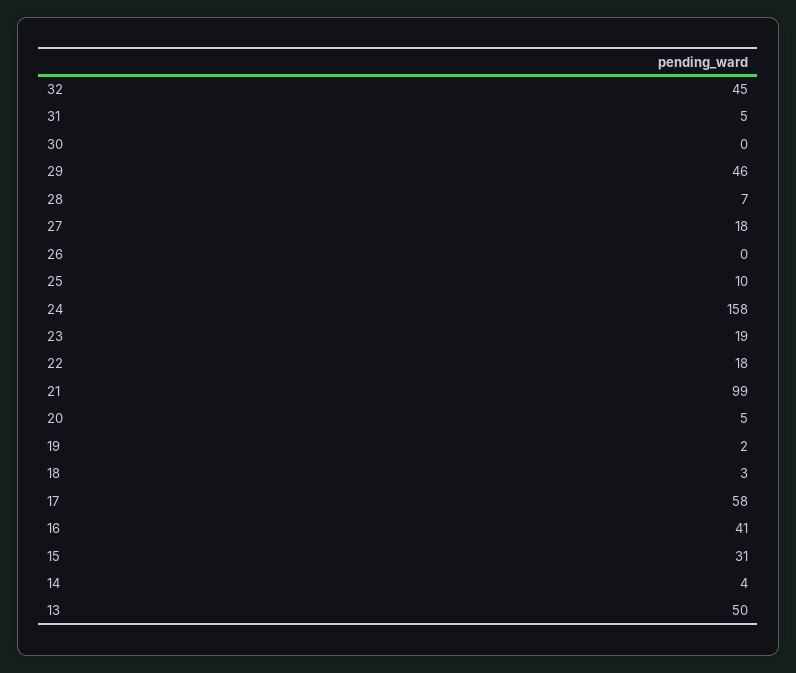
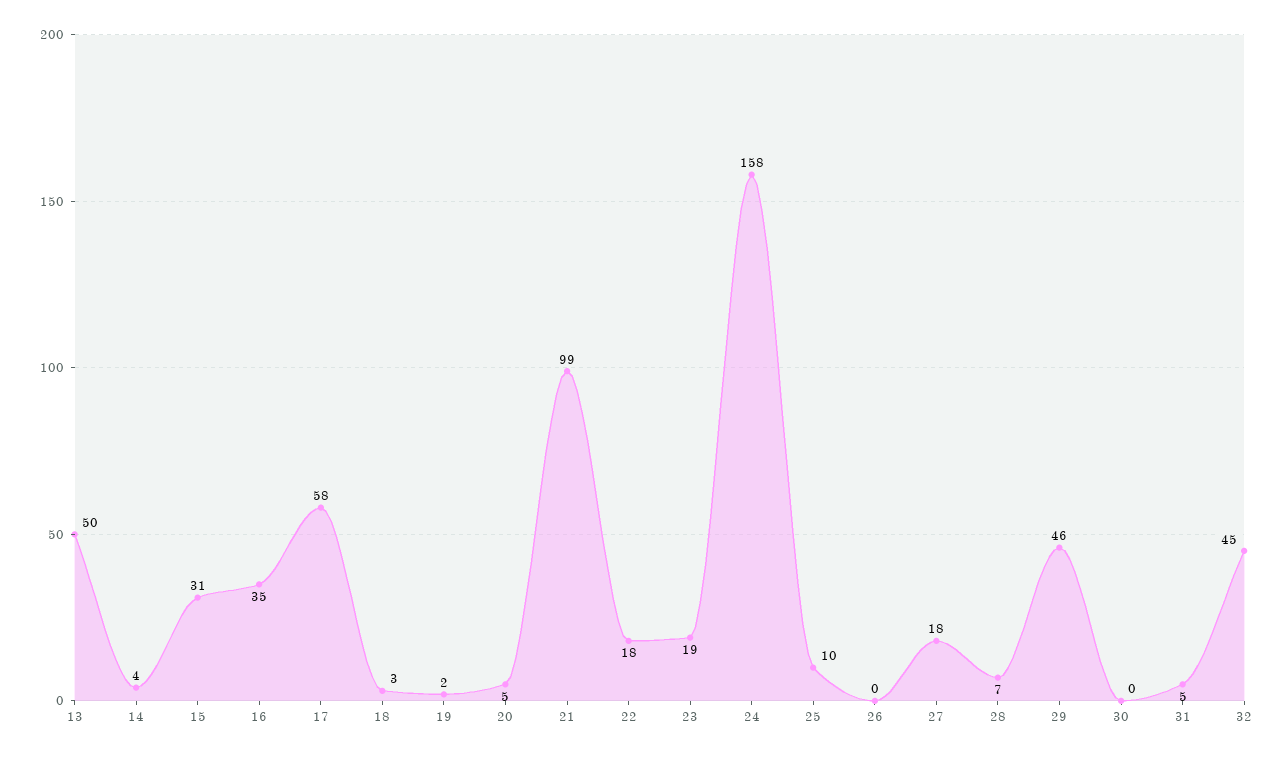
16: 41 -> 35

